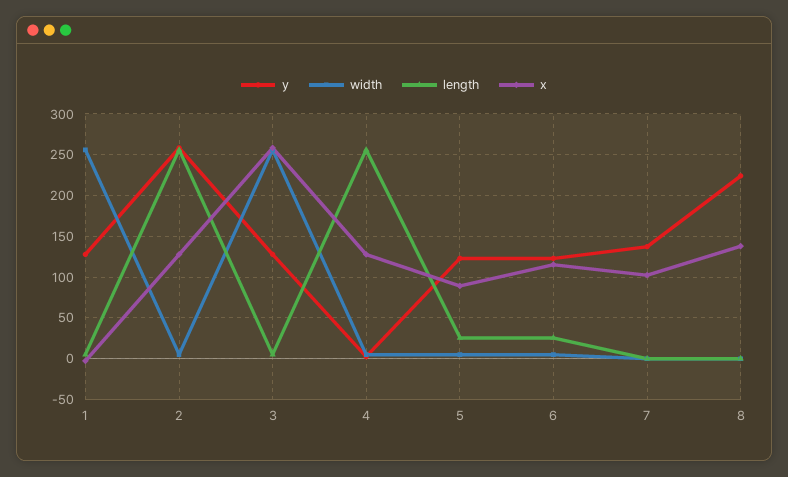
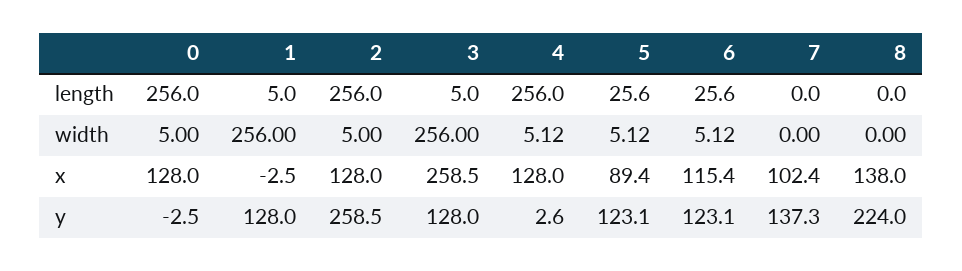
length, 0: none -> 256
width, 0: none -> 5
x, 0: none -> 128
y, 0: none -> -2.5

